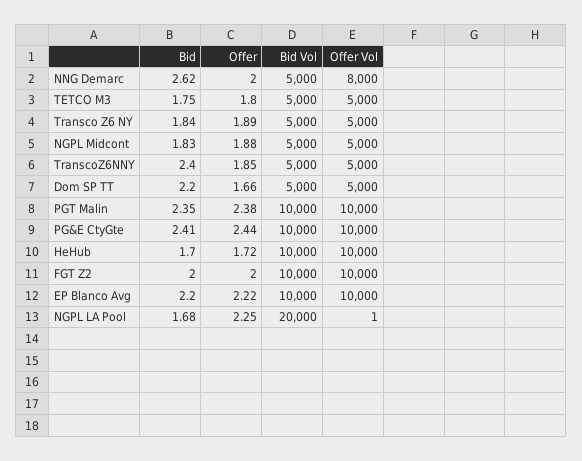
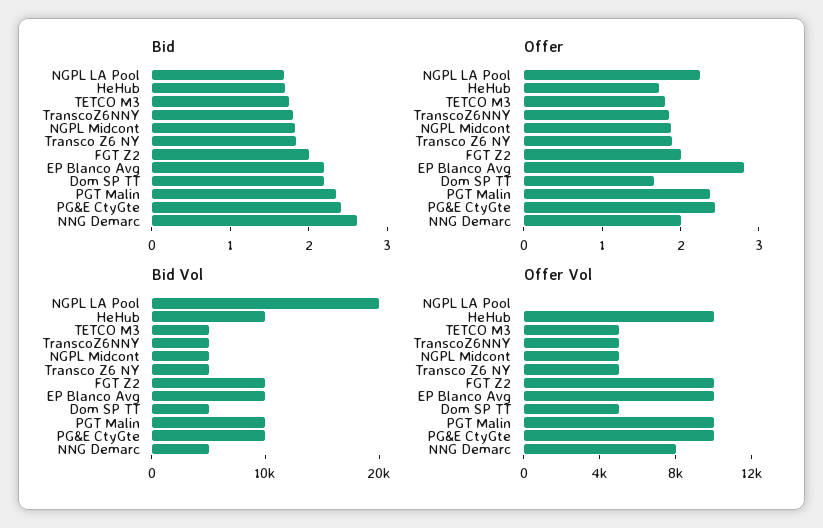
Bid, TranscoZ6NNY: 2.4 -> 1.8
Offer, EP Blanco Avg: 2.22 -> 2.8

